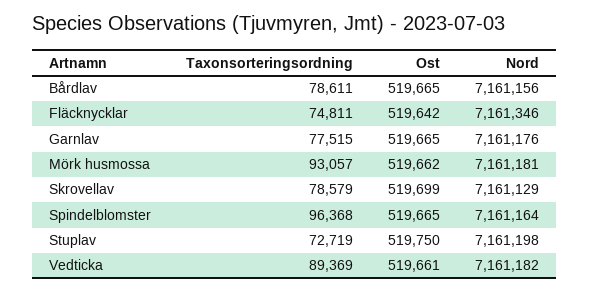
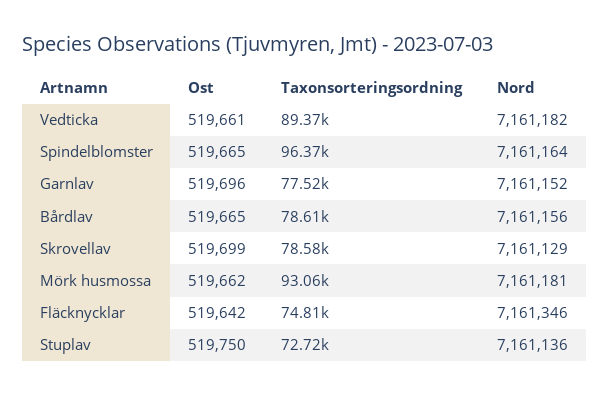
Ost, Garnlav: 519665 -> 519696
Nord, Garnlav: 7161176 -> 7161152
Nord, Stuplav: 7161198 -> 7161136

